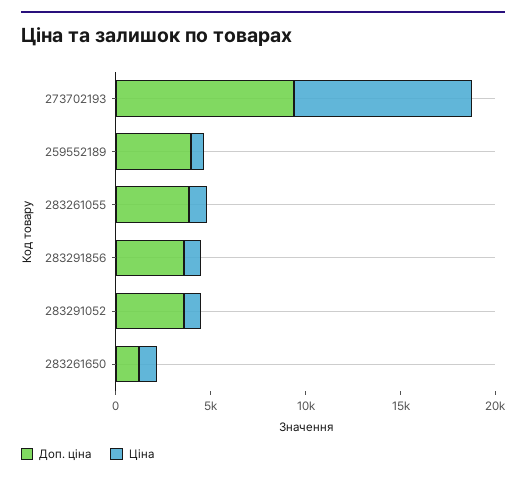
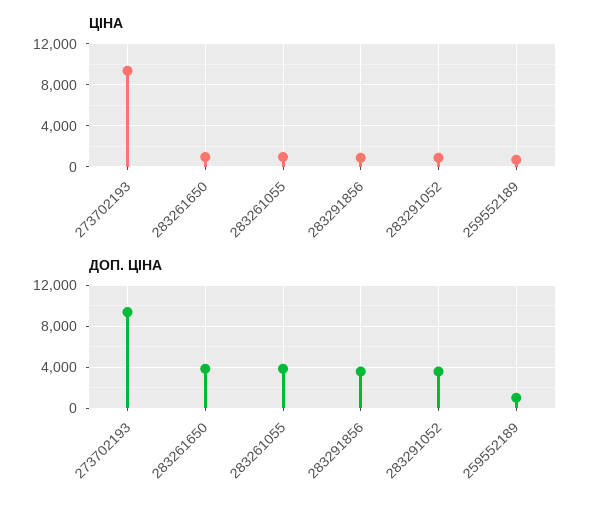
Доп. ціна, 259552189: 4000 -> 1000
Доп. ціна, 283261650: 1000 -> 4000

